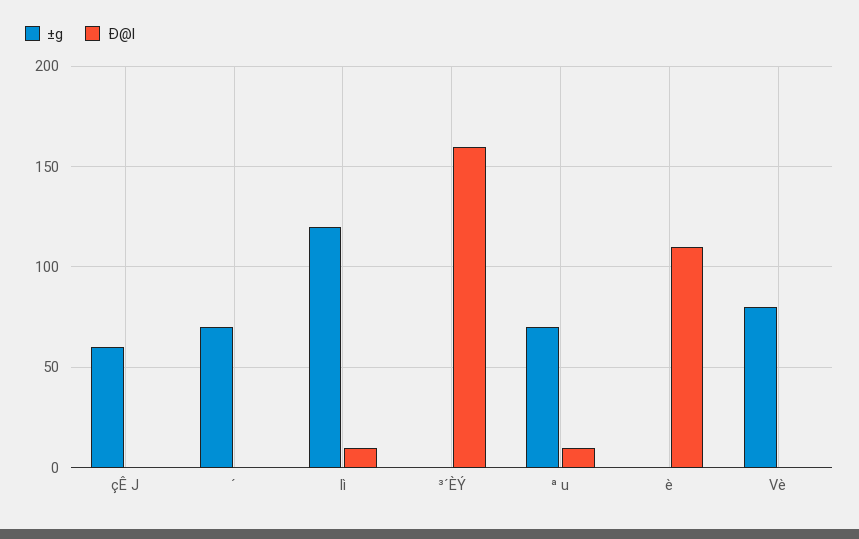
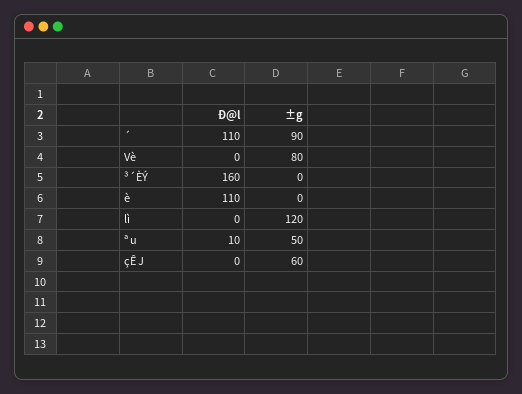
±g, ´: 70 -> 90
Ð@l, ´: 0 -> 110
Ð@l, lì: 10 -> 0
±g, ª u: 70 -> 50

